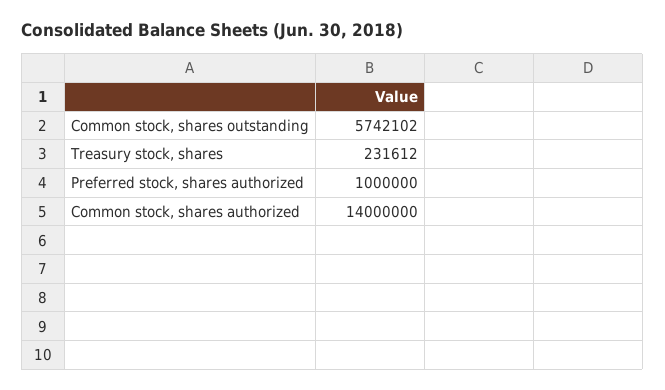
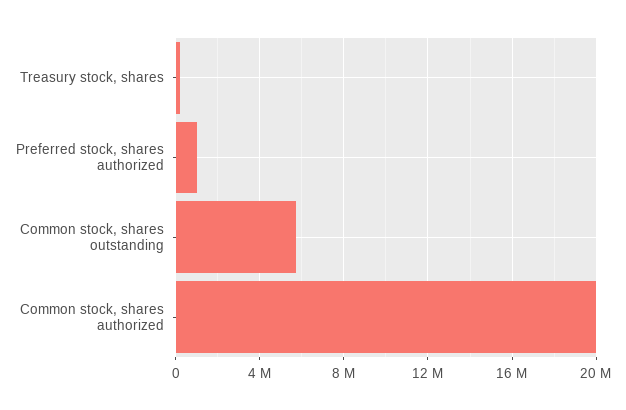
Common stock, shares authorized: 14000000 -> 20000000

